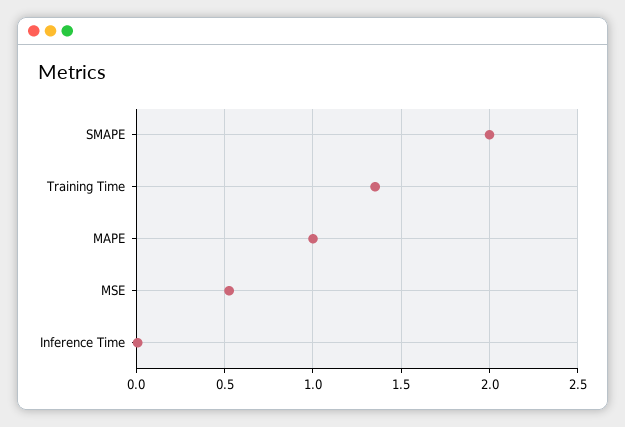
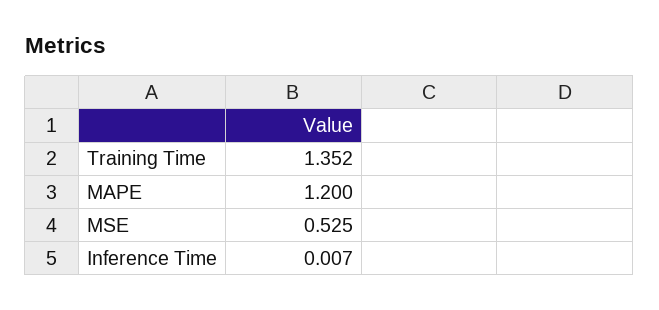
SMAPE: 2 -> none
MAPE: 1 -> 1.2

